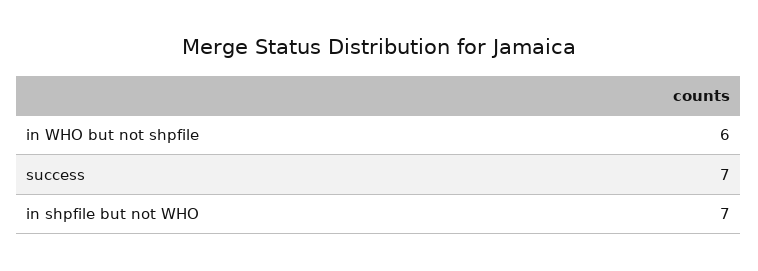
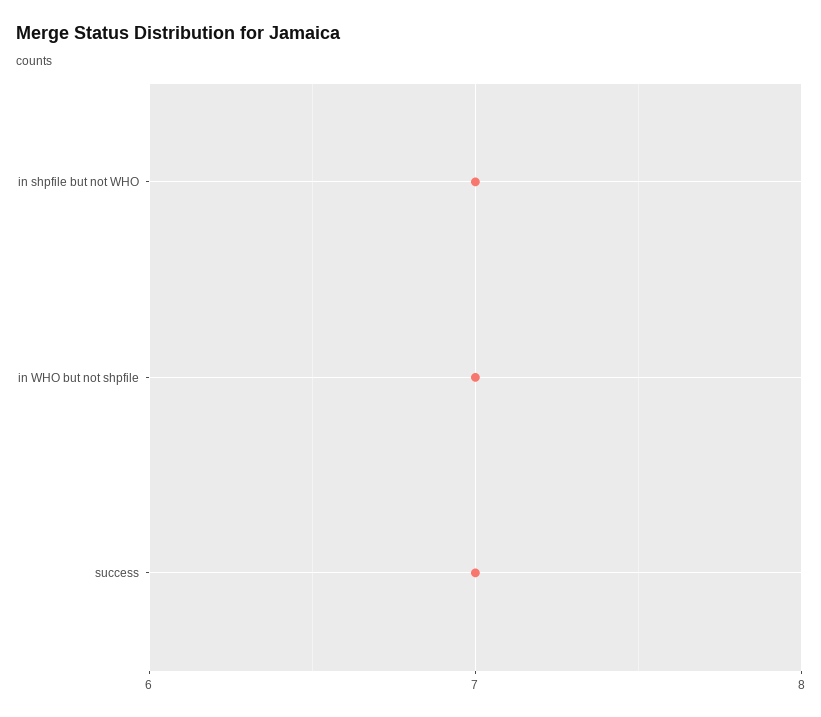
in WHO but not shpfile: 6 -> 7

